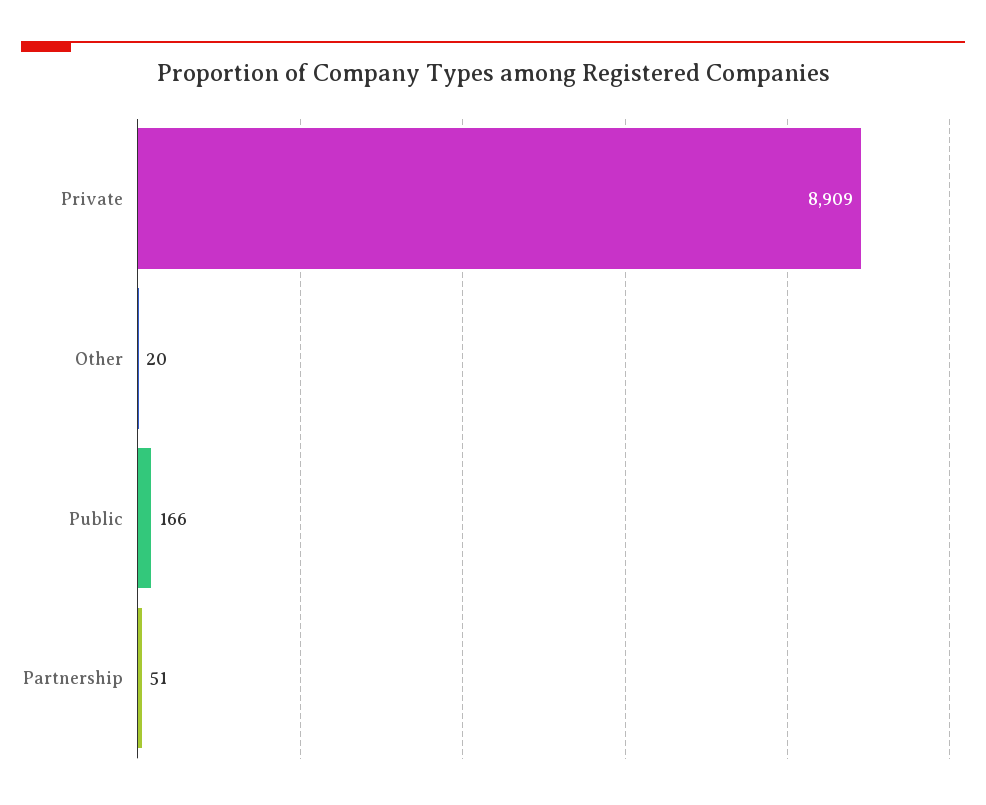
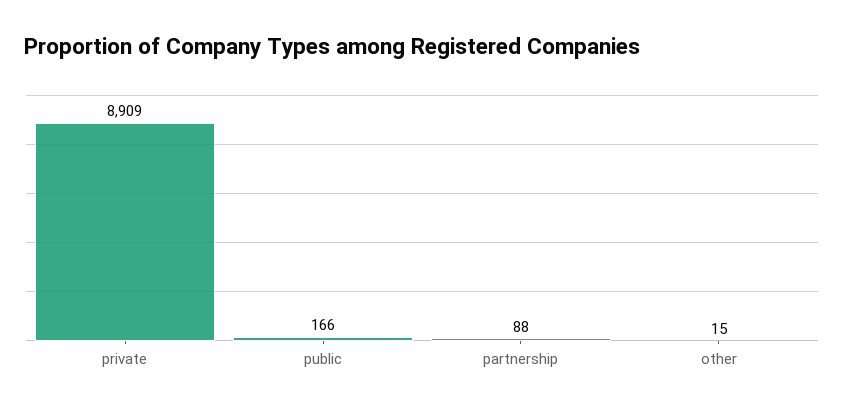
Other: 20 -> 15
Partnership: 51 -> 88

